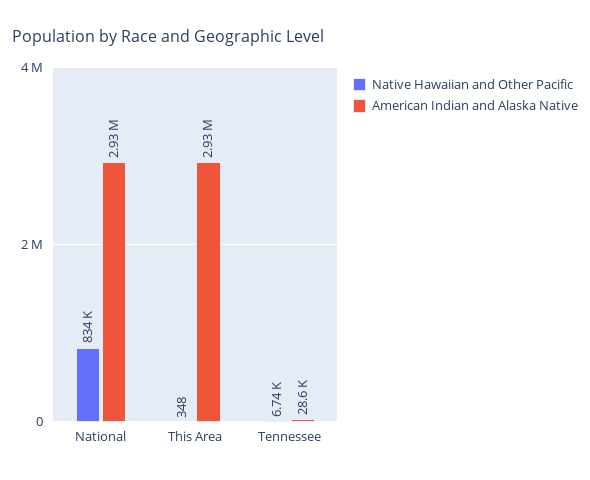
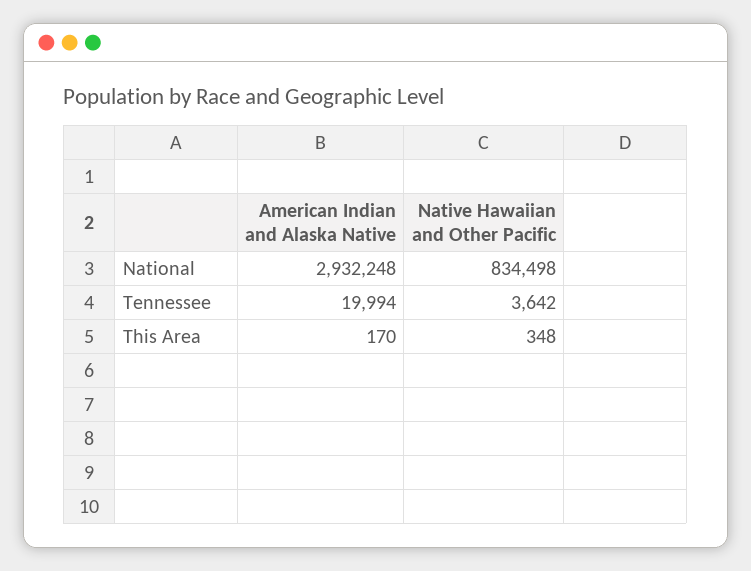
American Indian and Alaska Native, This Area: 2930000 -> 170
Native Hawaiian and Other Pacific, Tennessee: 6740 -> 3642
American Indian and Alaska Native, Tennessee: 28600 -> 19994

